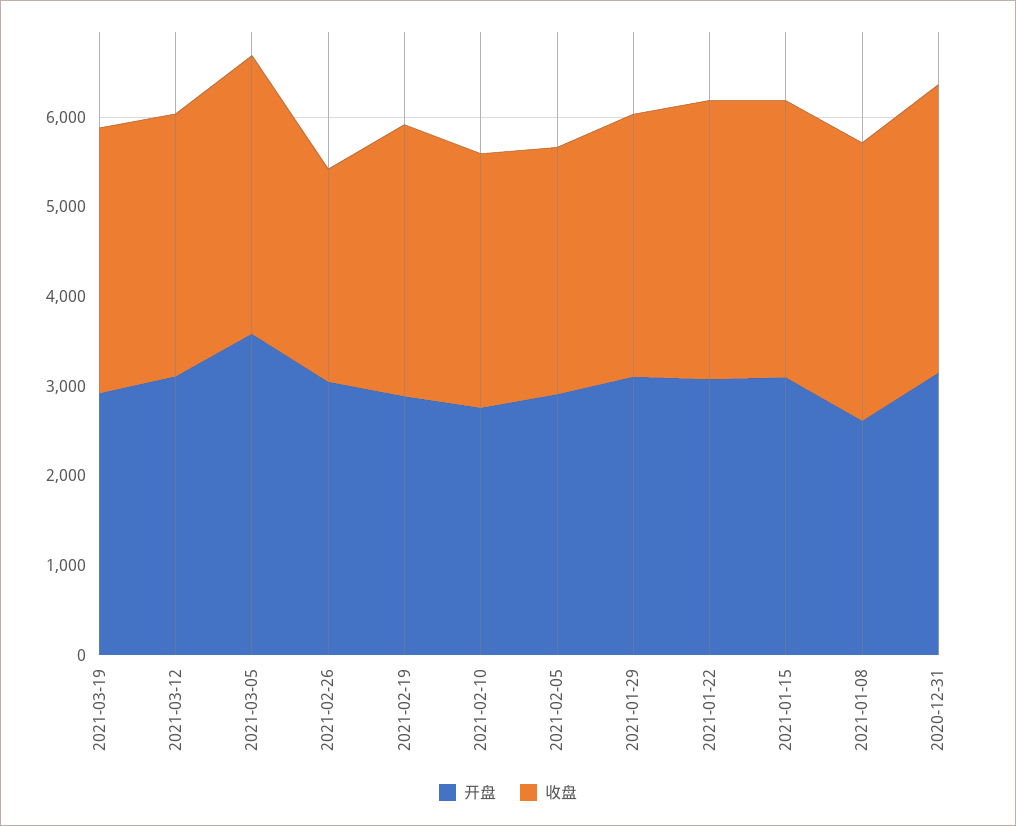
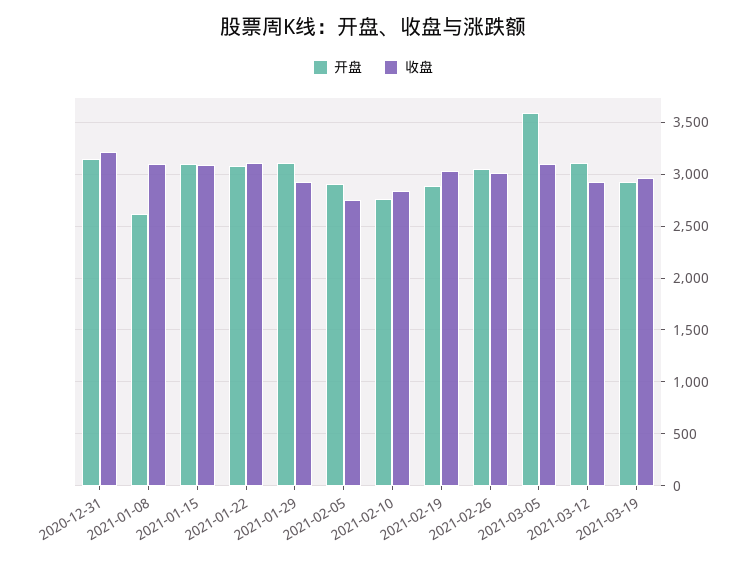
收盘, 2021-02-26: 2400 -> 3000

